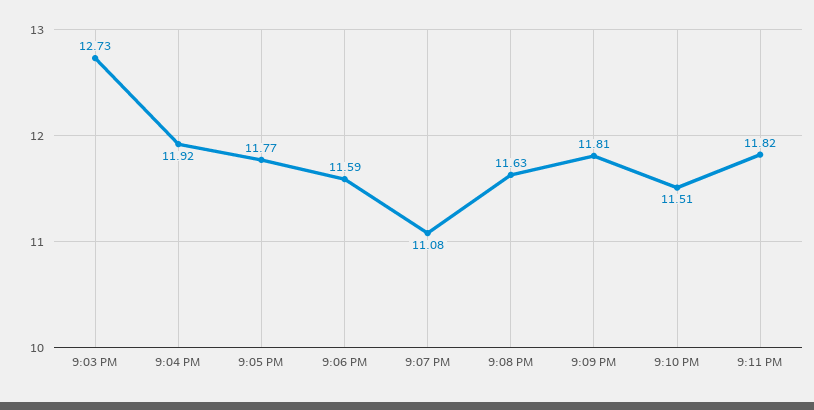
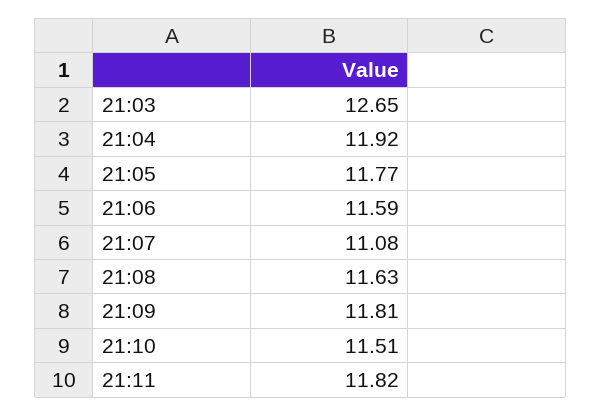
9:03 PM: 12.73 -> 12.65

